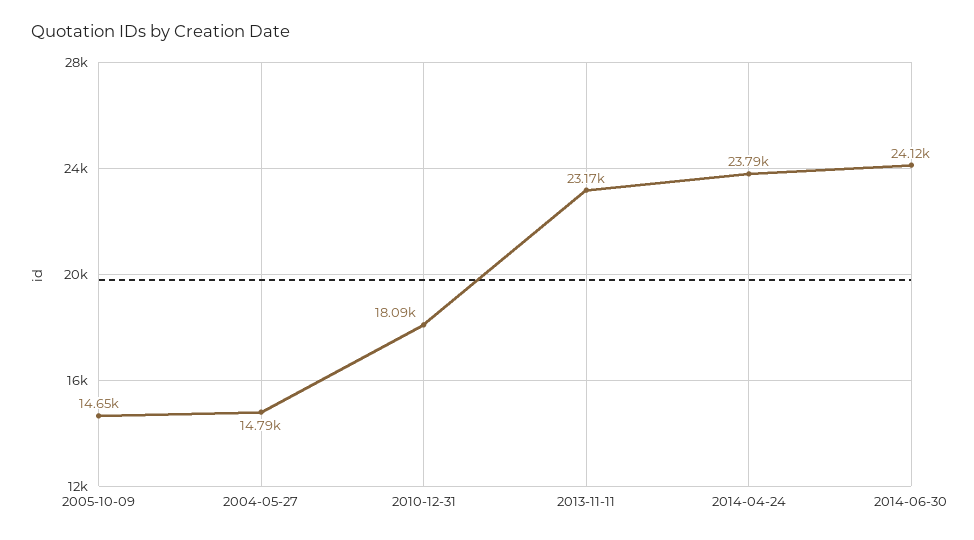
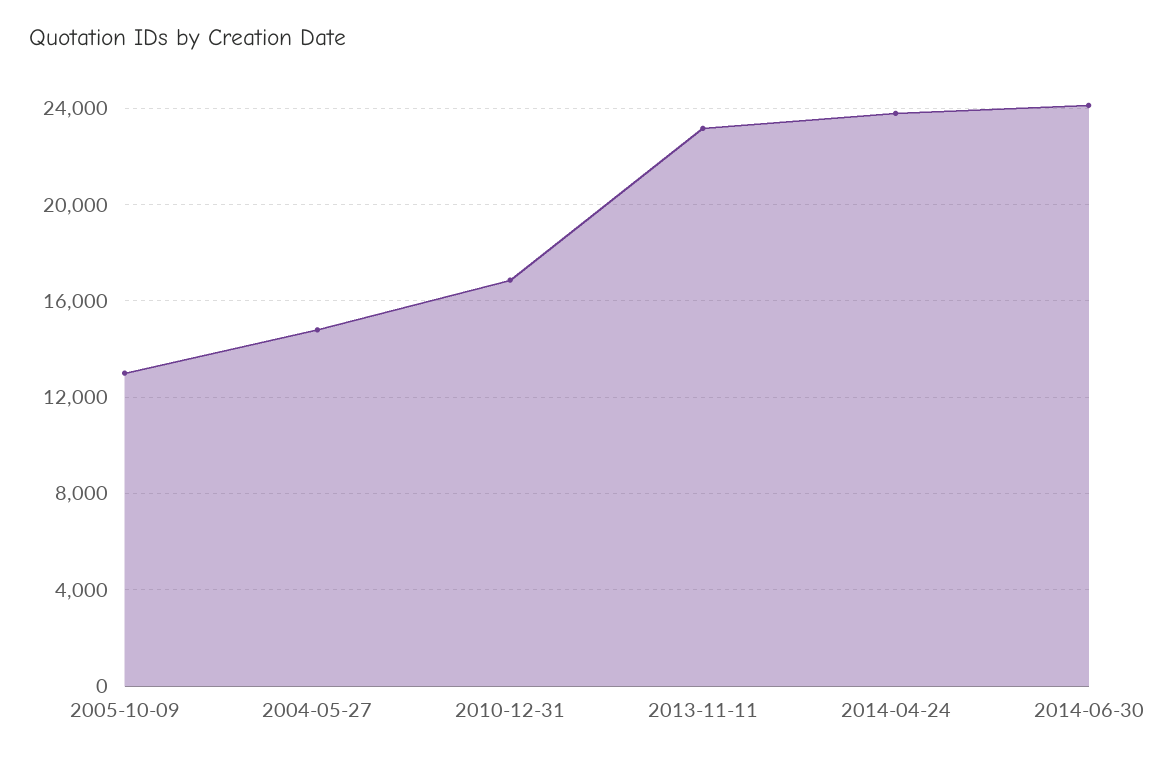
2005-10-09: 14650 -> 13000
2010-12-31: 18090 -> 17000

